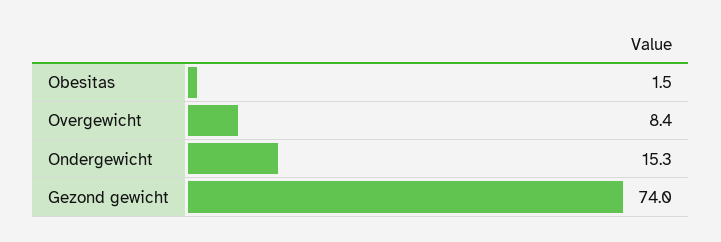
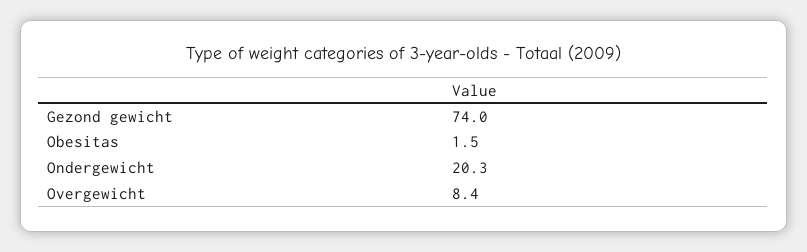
Ondergewicht: 15.3 -> 20.3

